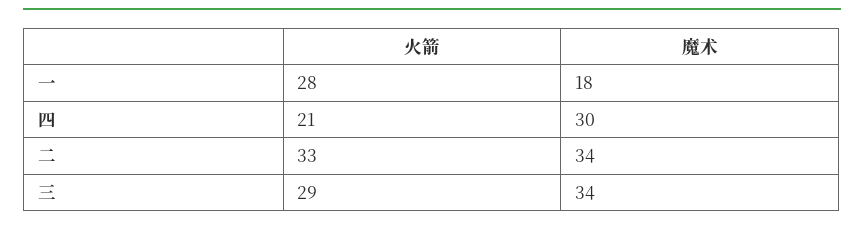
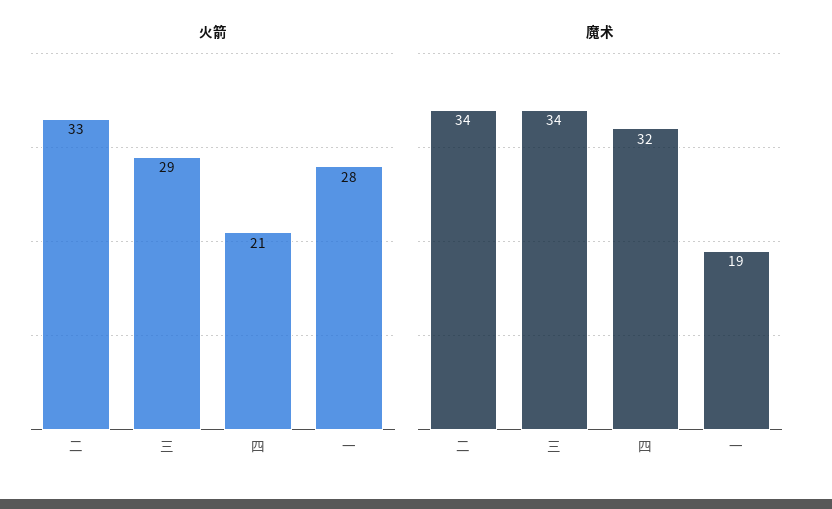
魔术, 一: 18 -> 19
魔术, 四: 30 -> 32

